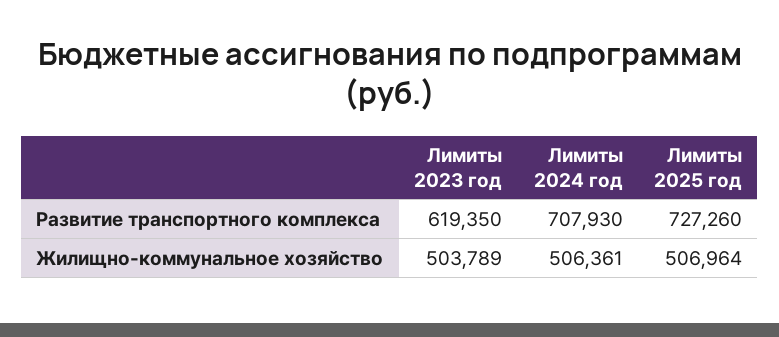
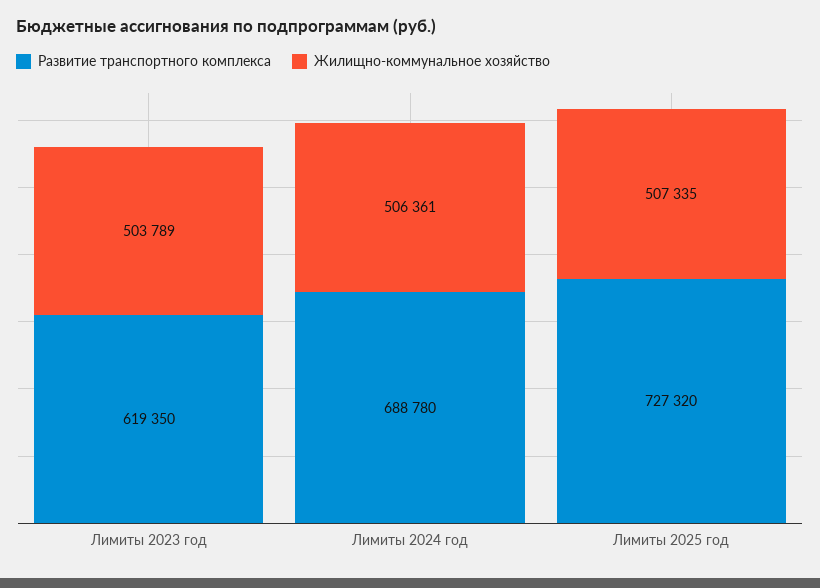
Развитие транспортного комплекса, Лимиты 2024 год: 707930 -> 688780
Развитие транспортного комплекса, Лимиты 2025 год: 727260 -> 727320
Жилищно-коммунальное хозяйство, Лимиты 2025 год: 506964 -> 507335

